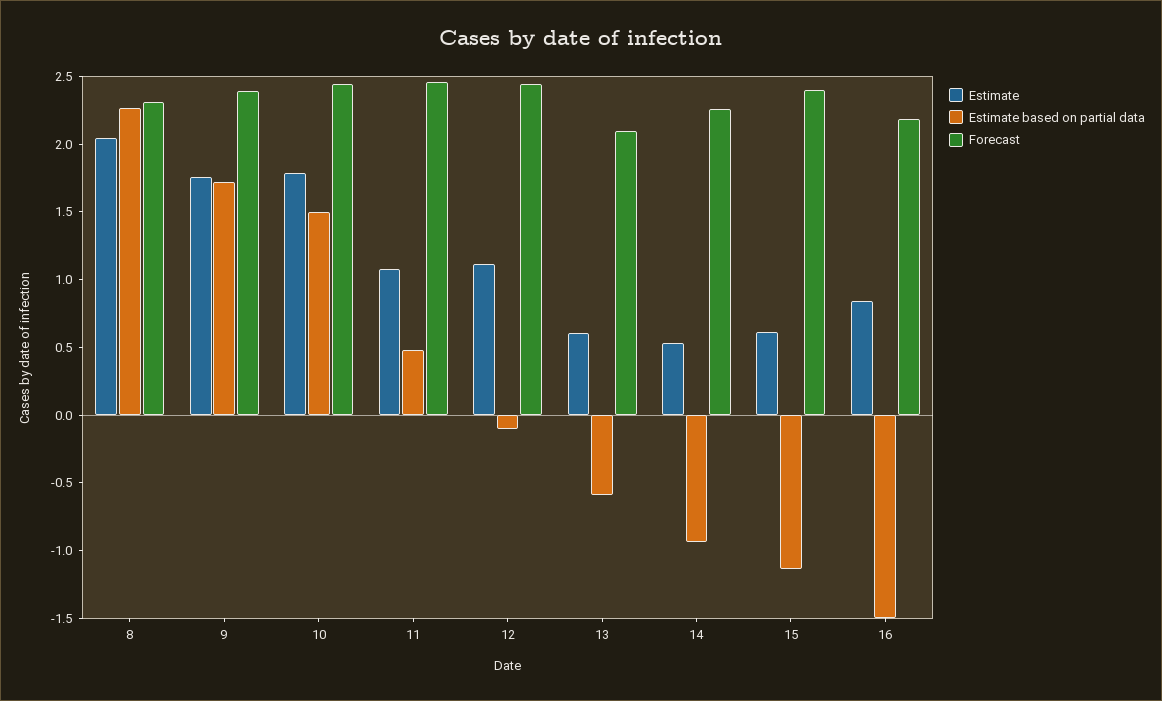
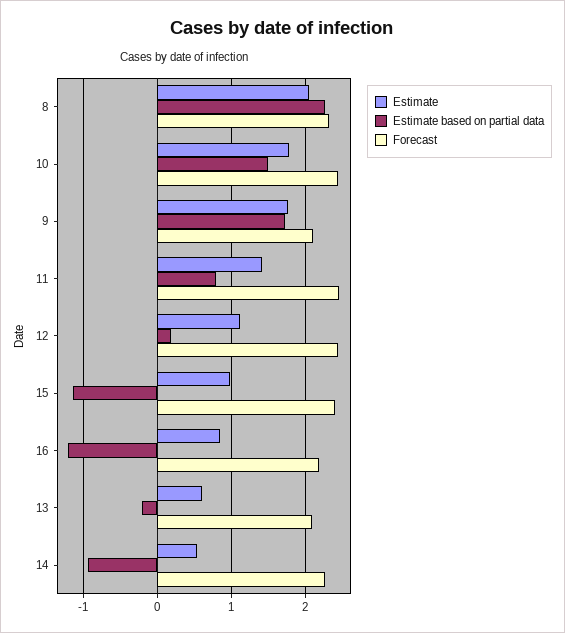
Forecast, 9: 2.4 -> 2.1
Estimate, 11: 1.1 -> 1.4
Estimate based on partial data, 11: 0.5 -> 0.8
Estimate based on partial data, 12: -0.1 -> 0.2
Estimate based on partial data, 13: -0.6 -> -0.2
Estimate, 15: 0.6 -> 1
Estimate based on partial data, 16: -1.5 -> -1.2

